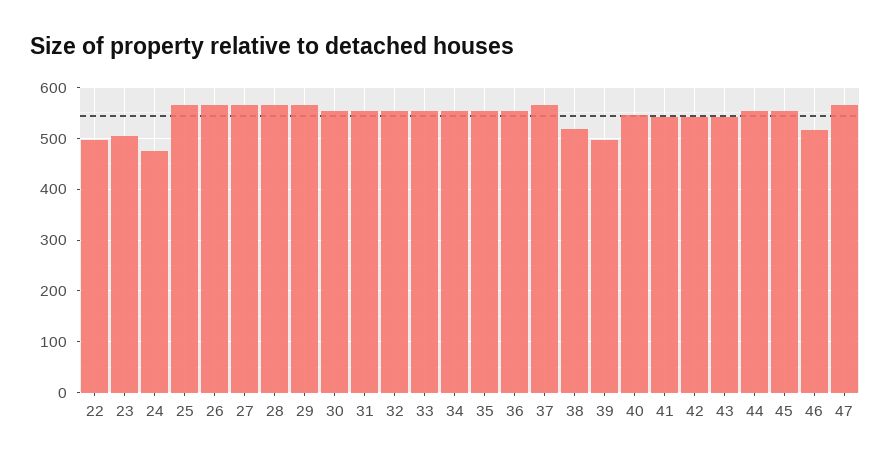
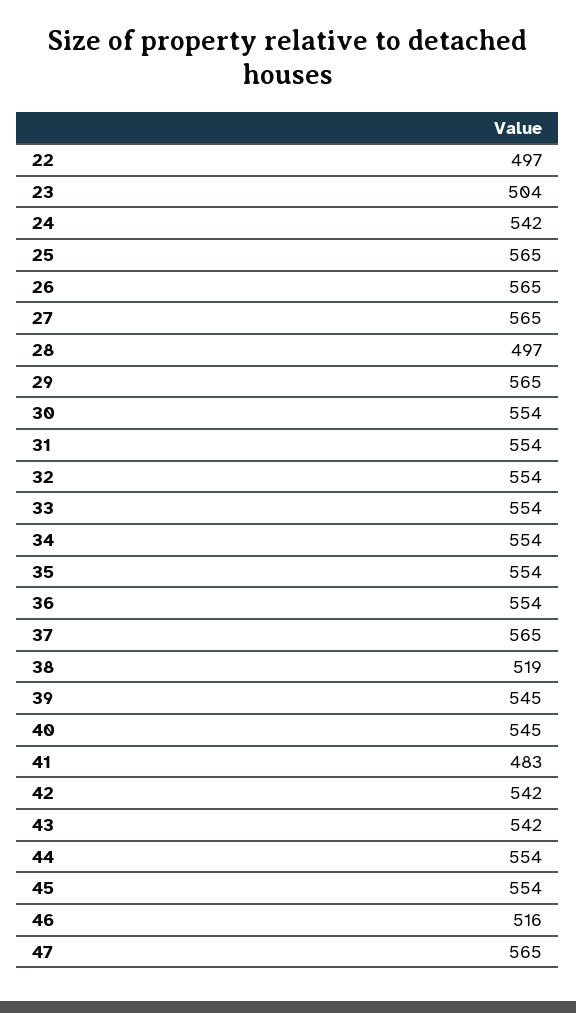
24: 480 -> 542
28: 560 -> 497
39: 500 -> 545
41: 540 -> 483

